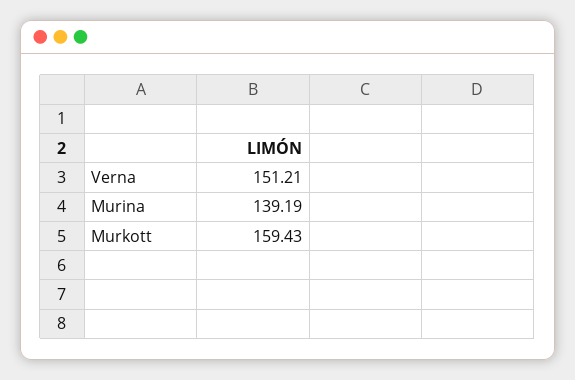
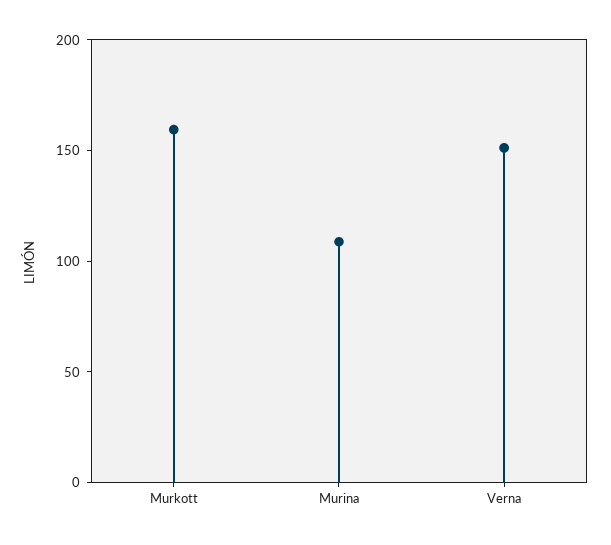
Murina: 139.19 -> 110

